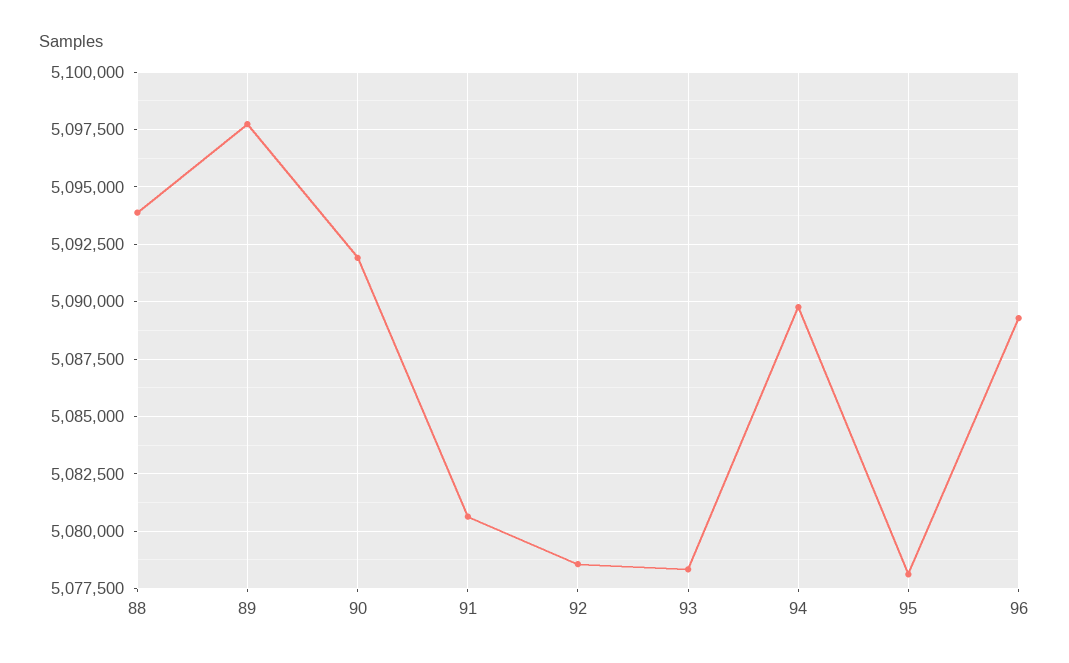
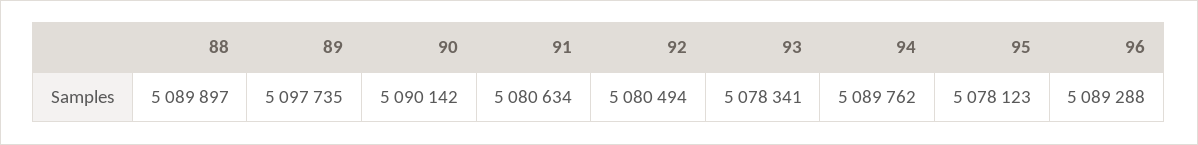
88: 5094000 -> 5089897
90: 5092000 -> 5090142
92: 5078500 -> 5080494

